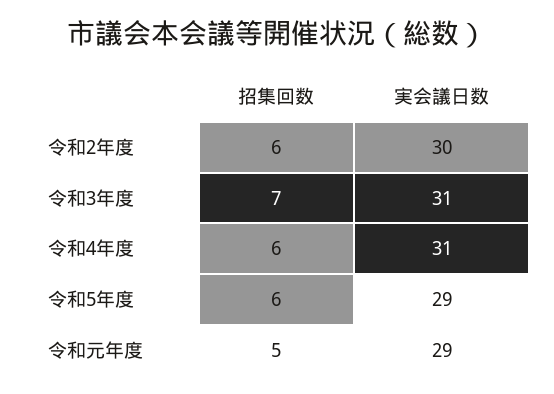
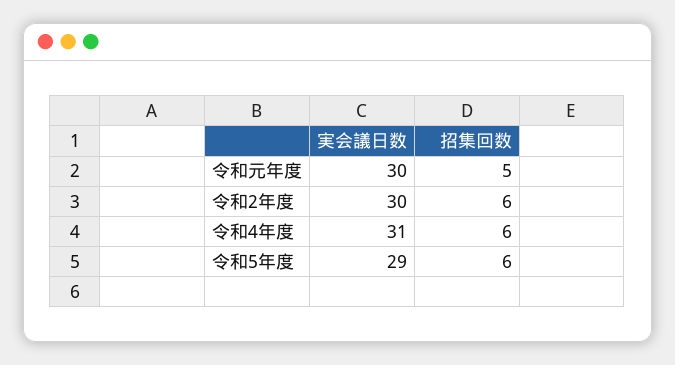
招集回数, 令和3年度: 7 -> none
実会議日数, 令和3年度: 31 -> none
実会議日数, 令和元年度: 29 -> 30

